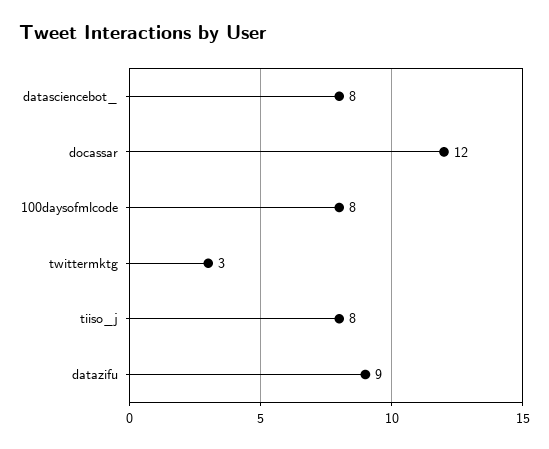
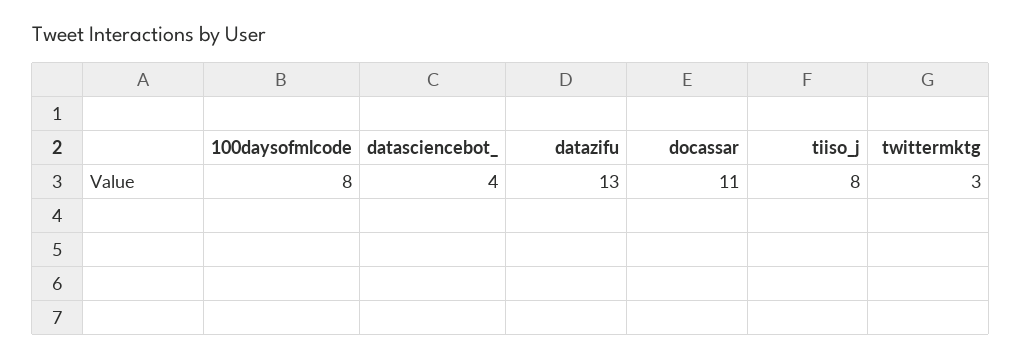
datasciencebot_: 8 -> 4
docassar: 12 -> 11
datazifu: 9 -> 13

